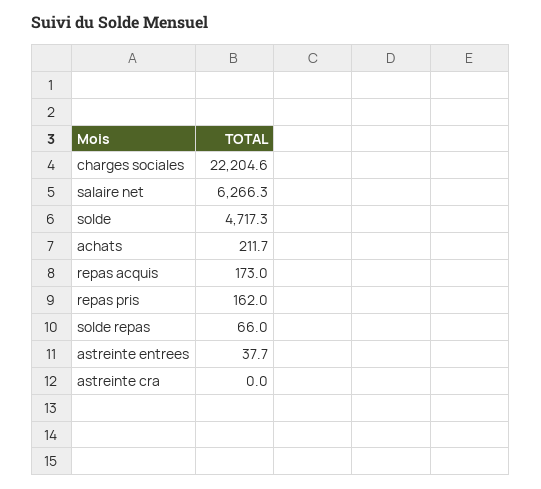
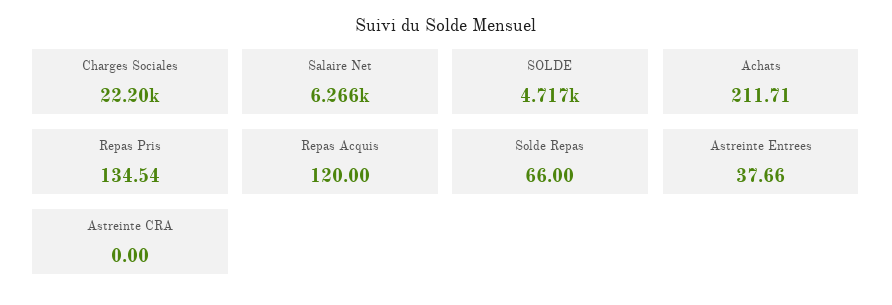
repas acquis: 173 -> 120
repas pris: 162 -> 134.54

